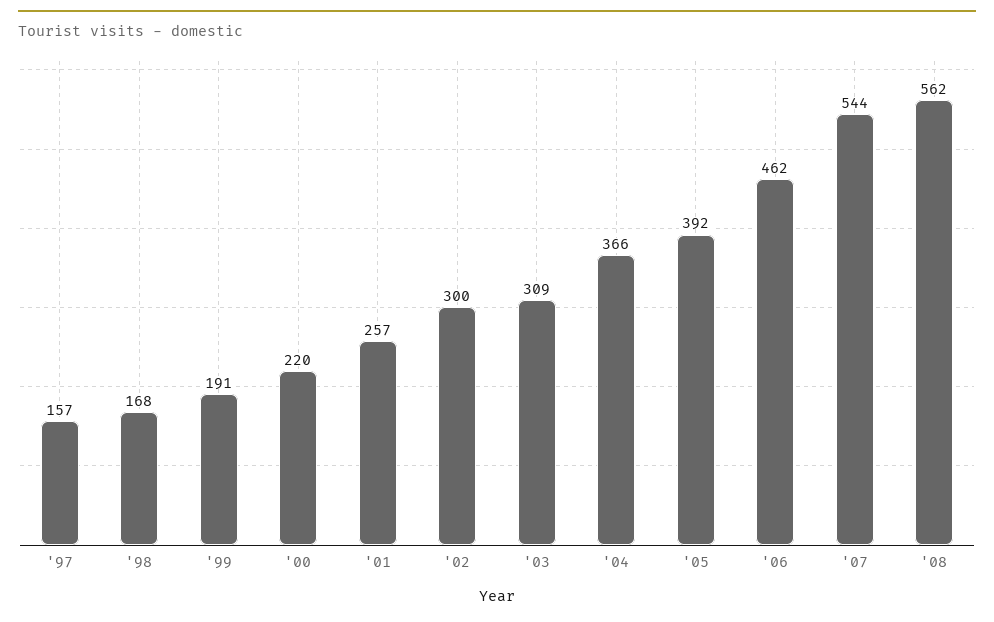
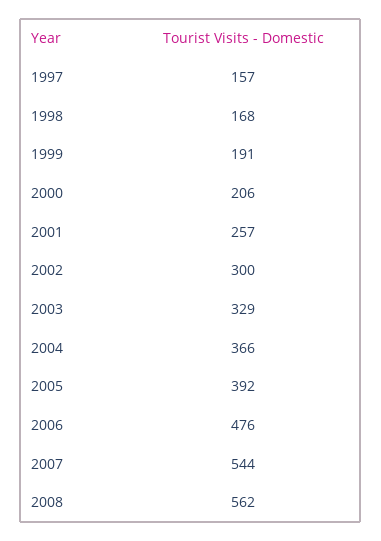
'00: 220 -> 206
'03: 309 -> 329
'06: 462 -> 476

